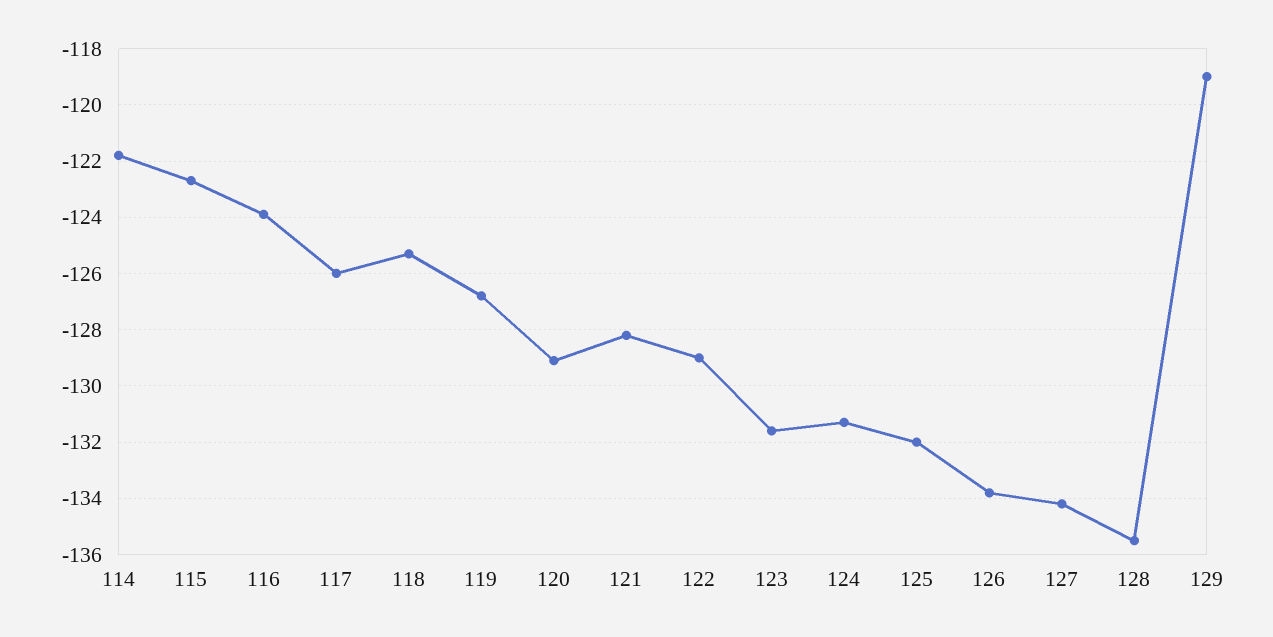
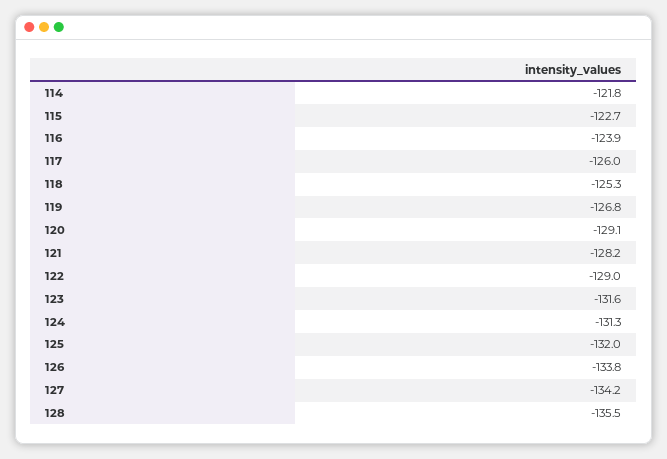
129: -119 -> none

